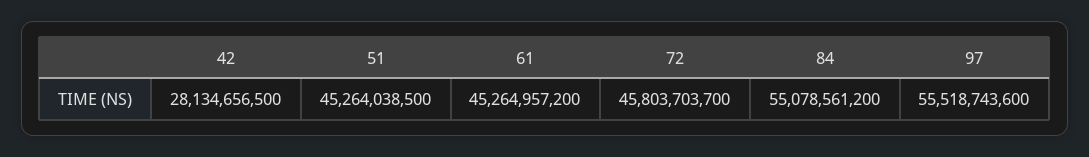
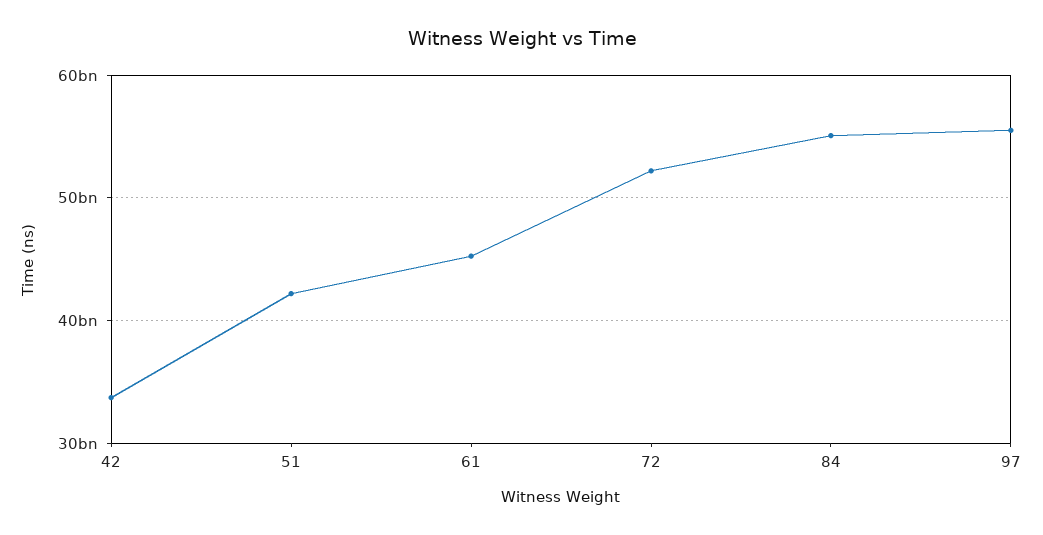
42: 28134656500 -> 34000000000
51: 45264038500 -> 42000000000
72: 45803703700 -> 52000000000

